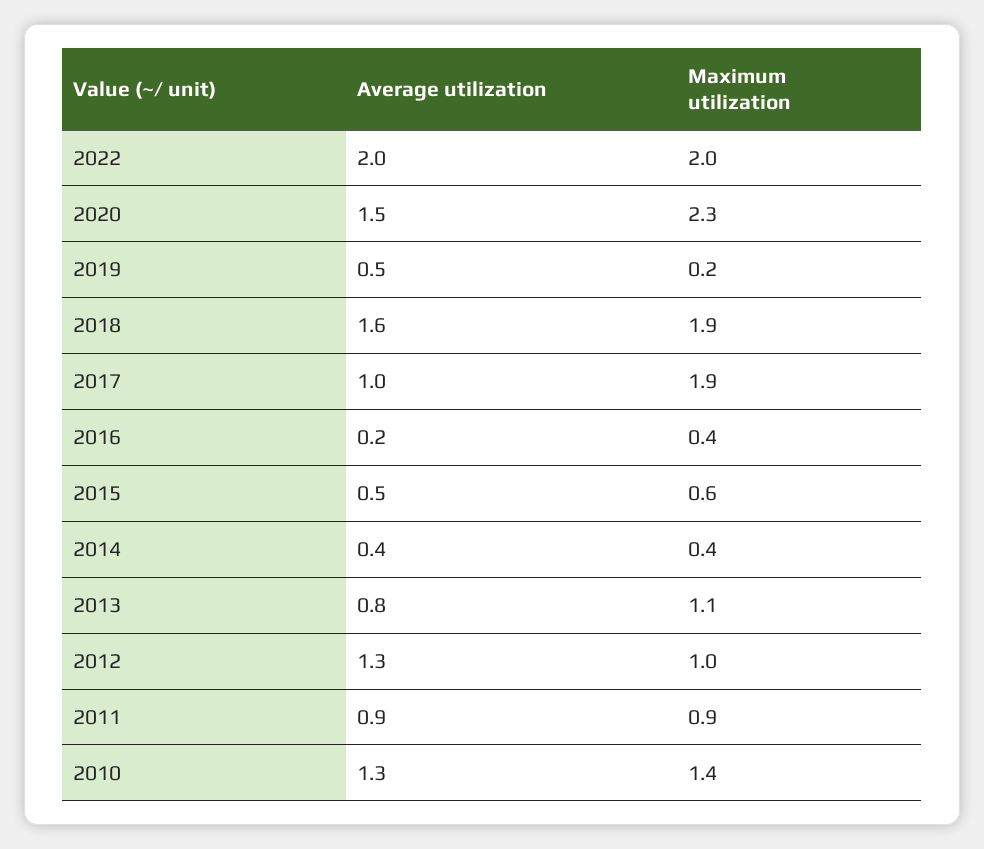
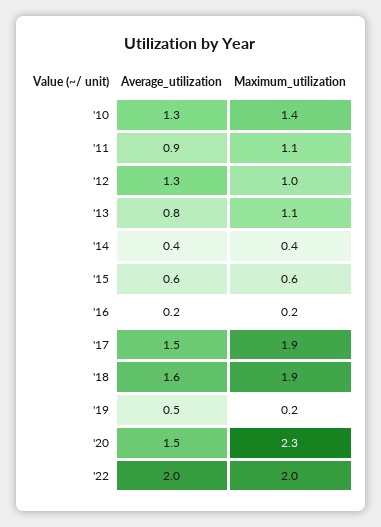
Average utilization, 2017: 1 -> 1.5
Maximum utilization, 2016: 0.4 -> 0.2
Average utilization, 2015: 0.5 -> 0.6
Maximum utilization, 2011: 0.9 -> 1.1

